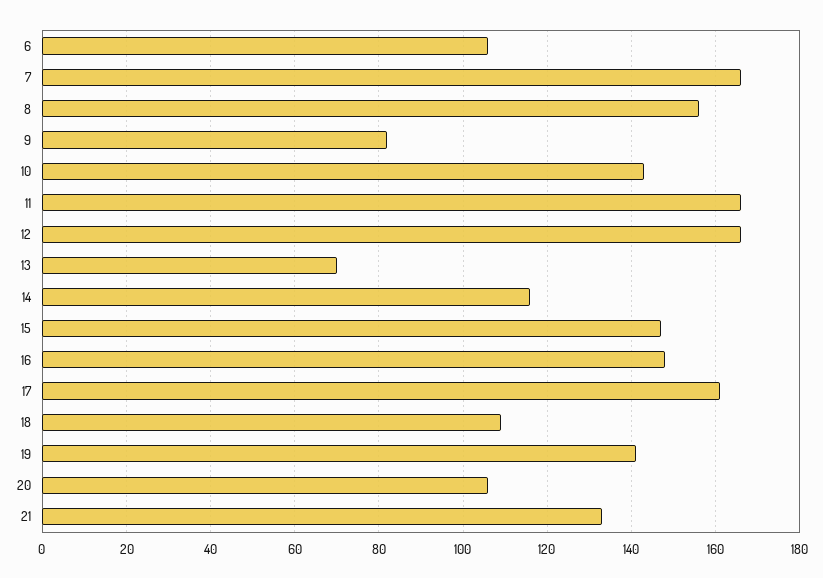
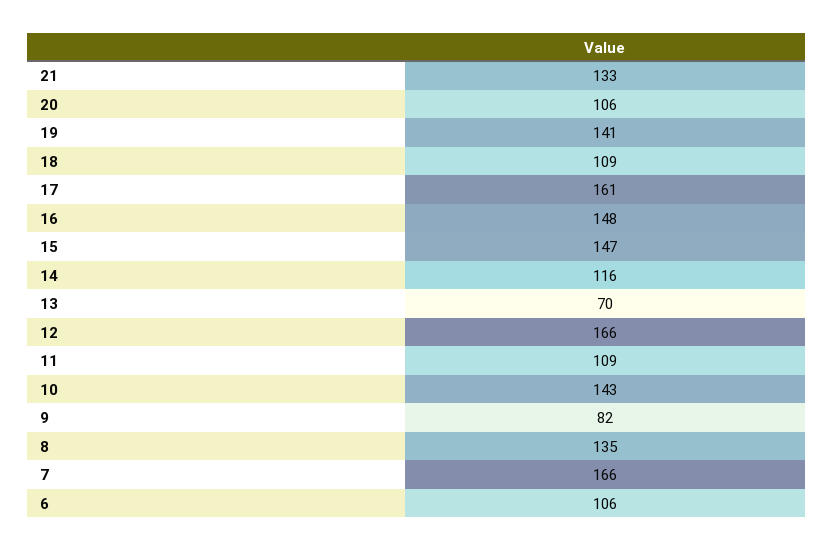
8: 155 -> 135
11: 165 -> 109

